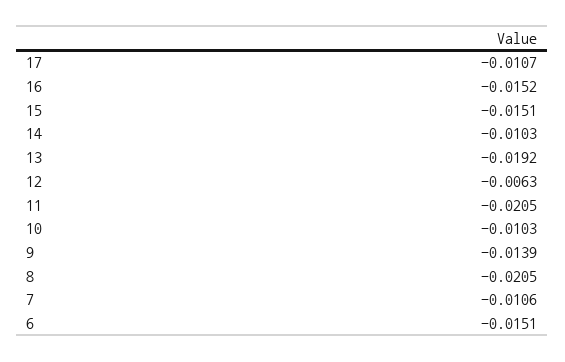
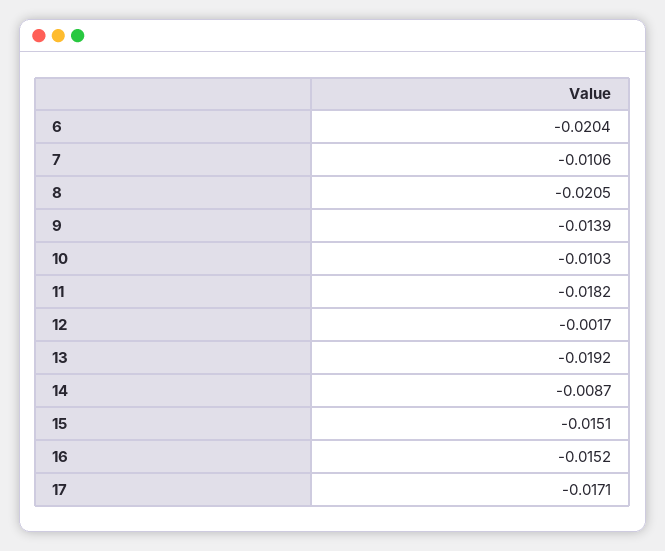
17: -0.0107 -> -0.0171
14: -0.0103 -> -0.0087
12: -0.0063 -> -0.0017
11: -0.0205 -> -0.0182
6: -0.0151 -> -0.0204

